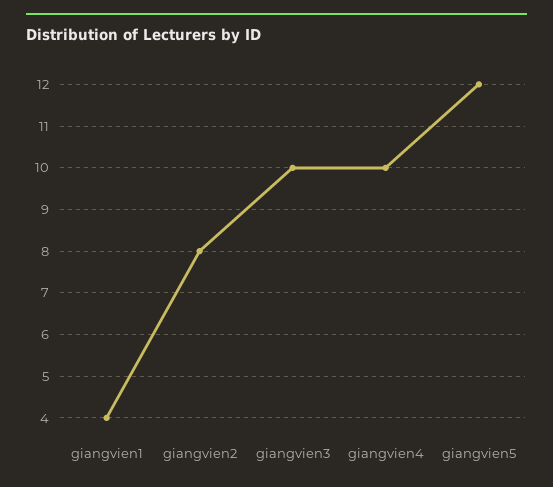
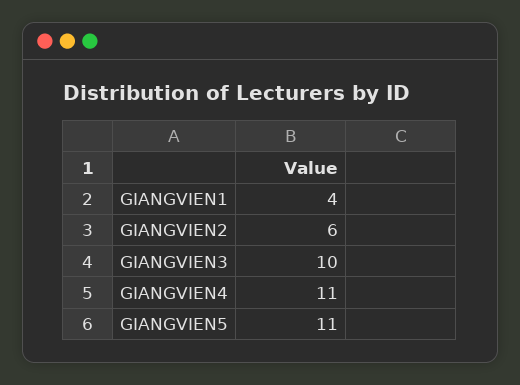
giangvien2: 8 -> 6
giangvien4: 10 -> 11
giangvien5: 12 -> 11

